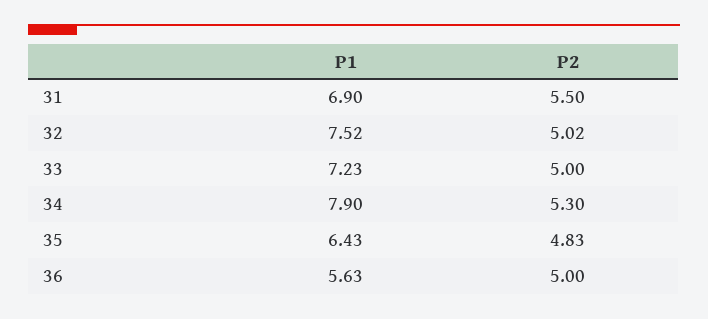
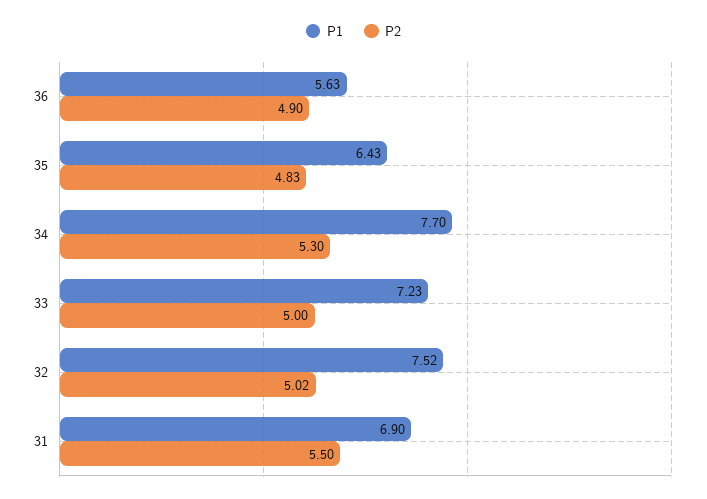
P1, 34: 7.9 -> 7.7
P2, 36: 5 -> 4.9

